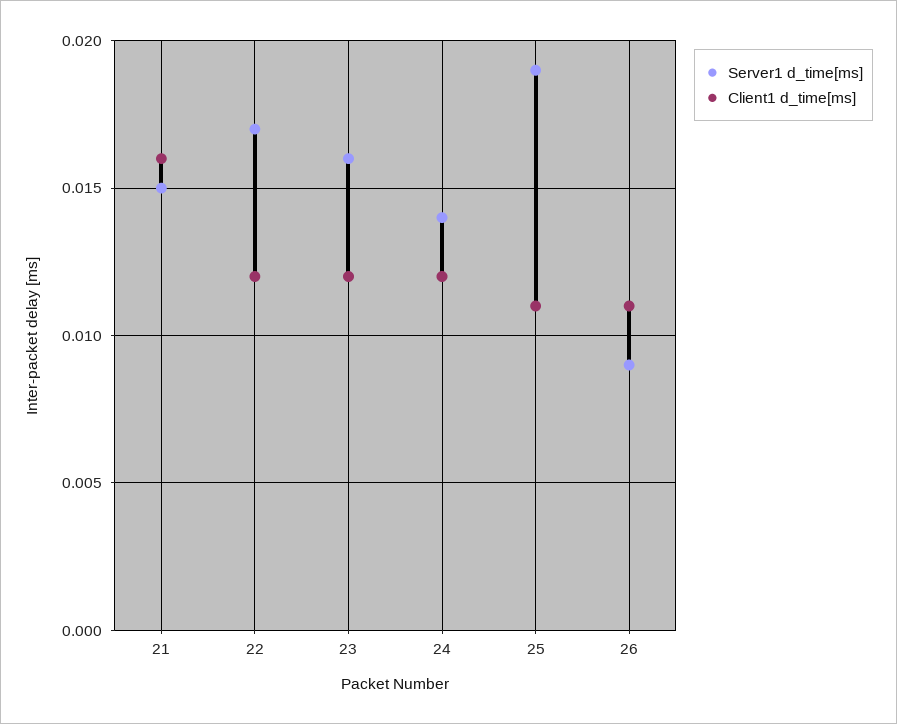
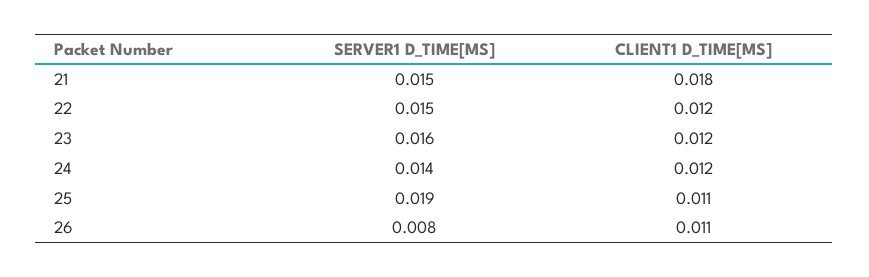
Client1 d_time[ms], 21: 0.016 -> 0.018
Server1 d_time[ms], 22: 0.017 -> 0.015
Server1 d_time[ms], 26: 0.009 -> 0.008

